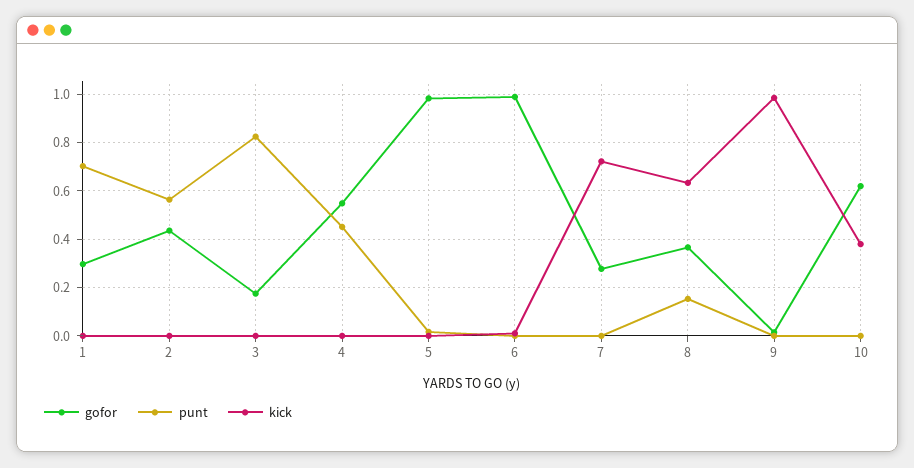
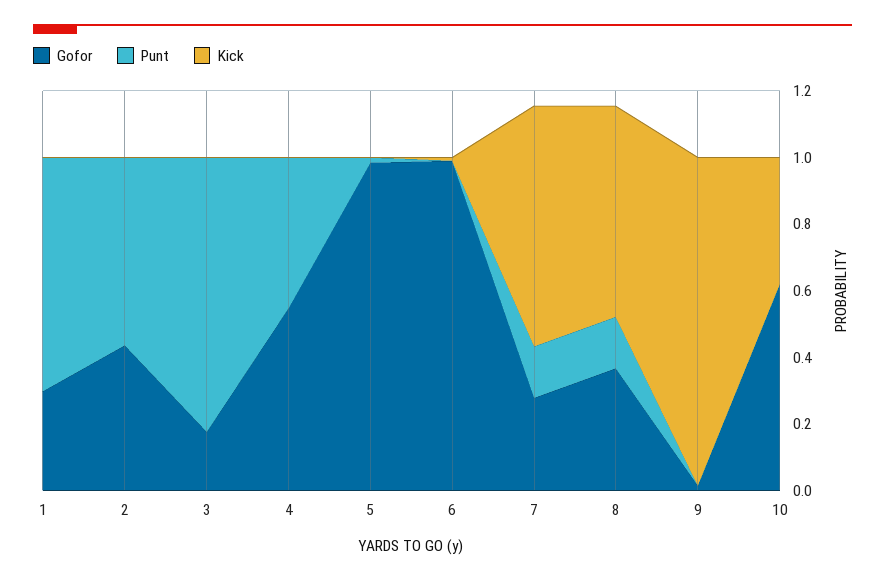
punt, 7: 0 -> 0.15

